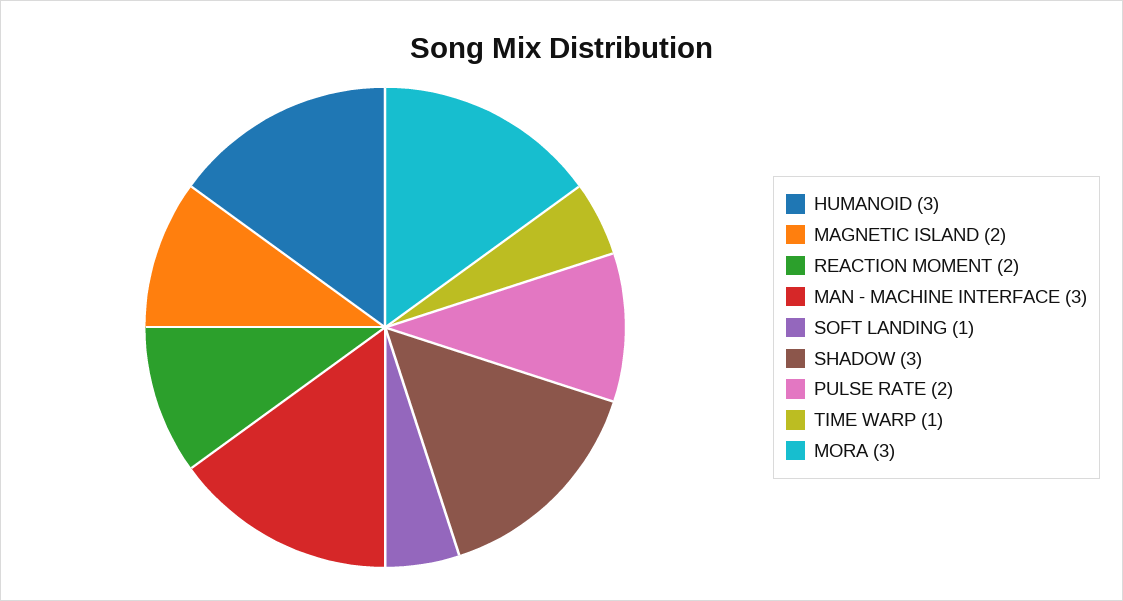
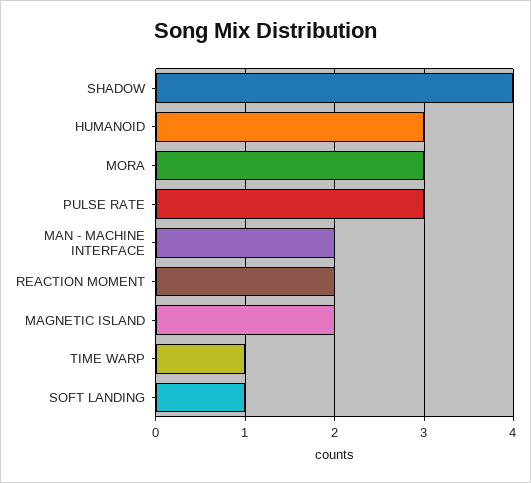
MAN - MACHINE INTERFACE: 3 -> 2
SHADOW: 3 -> 4
PULSE RATE: 2 -> 3

